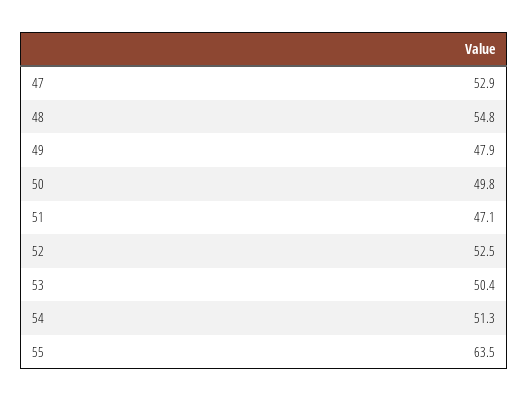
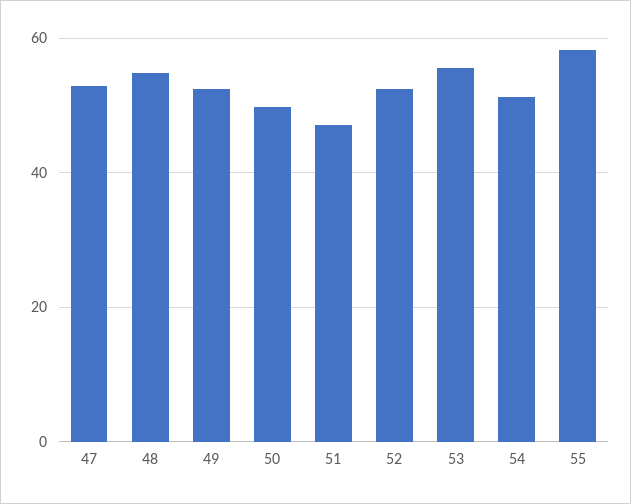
49: 47.9 -> 52
53: 50.4 -> 56
55: 63.5 -> 58

